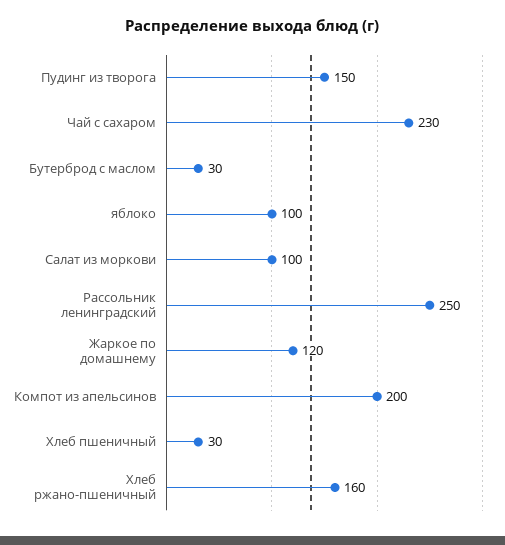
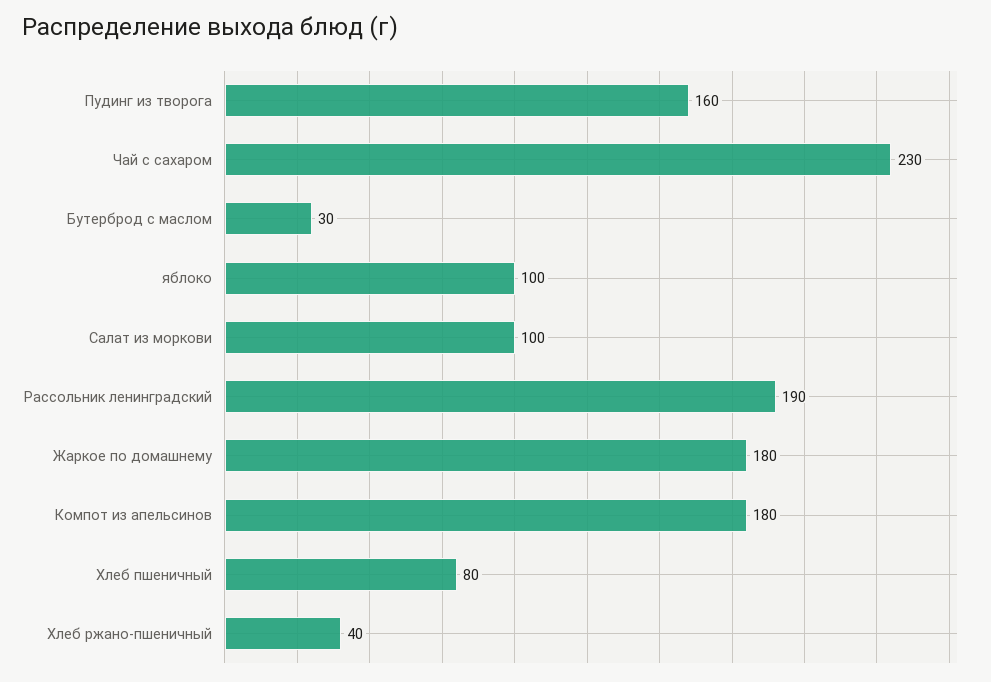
Пудинг из творога: 150 -> 160
Рассольник ленинградский: 250 -> 190
Жаркое по домашнему: 120 -> 180
Компот из апельсинов: 200 -> 180
Хлеб пшеничный: 30 -> 80
Хлеб ржано-пшеничный: 160 -> 40

